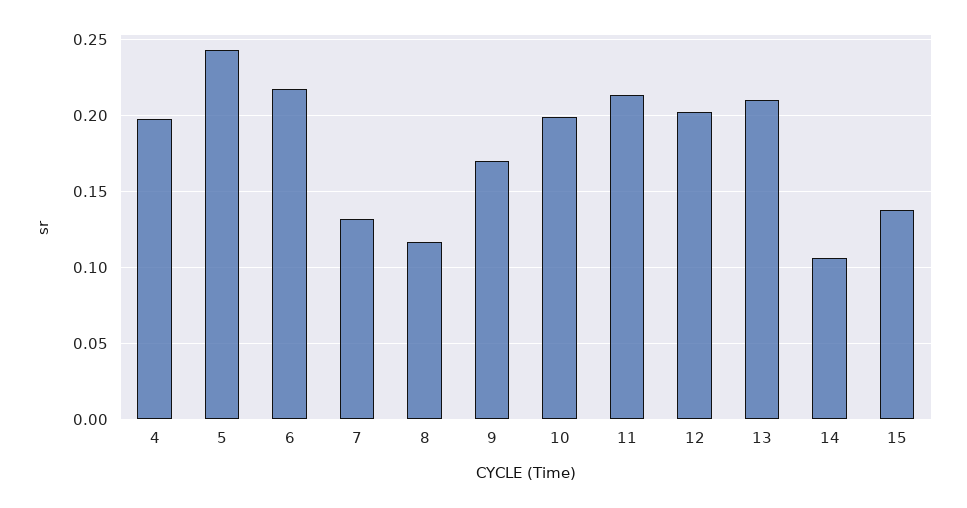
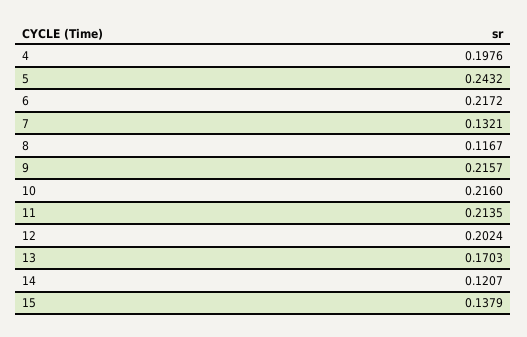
9: 0.17 -> 0.2157
10: 0.2 -> 0.216
13: 0.21 -> 0.1703
14: 0.105 -> 0.1207

